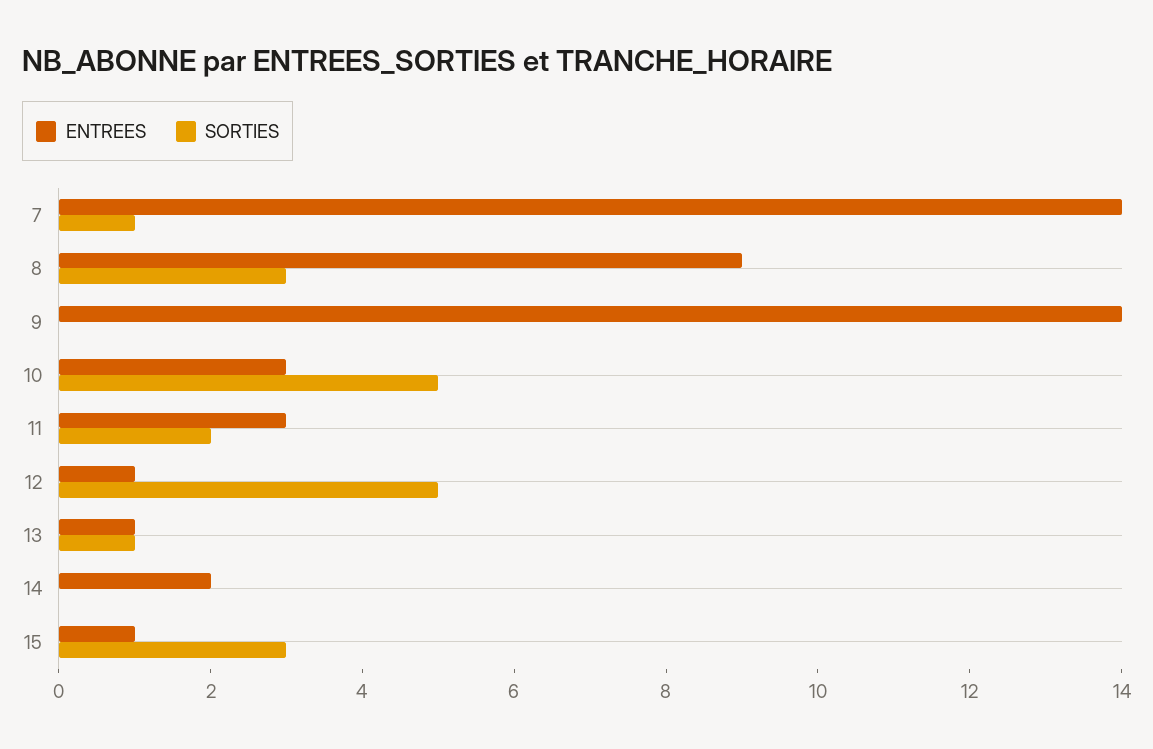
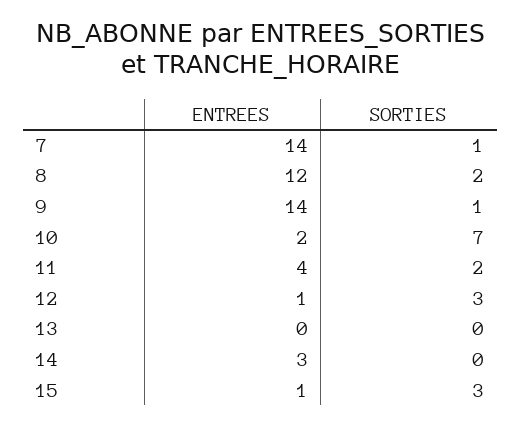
ENTREES, 8: 9 -> 12
SORTIES, 8: 3 -> 2
SORTIES, 9: 0 -> 1
ENTREES, 10: 3 -> 2
SORTIES, 10: 5 -> 7
ENTREES, 11: 3 -> 4
SORTIES, 12: 5 -> 3
ENTREES, 13: 1 -> 0
SORTIES, 13: 1 -> 0
ENTREES, 14: 2 -> 3

